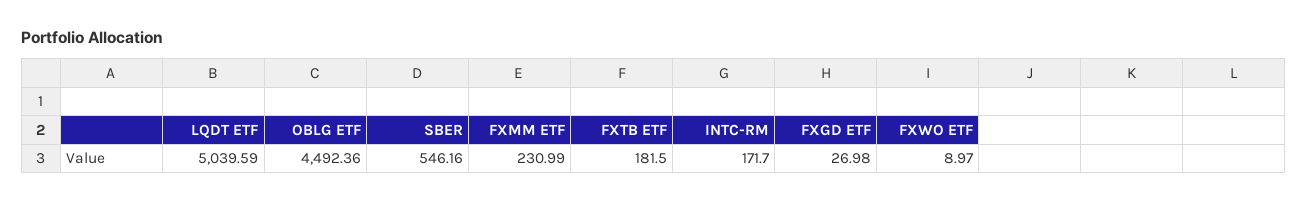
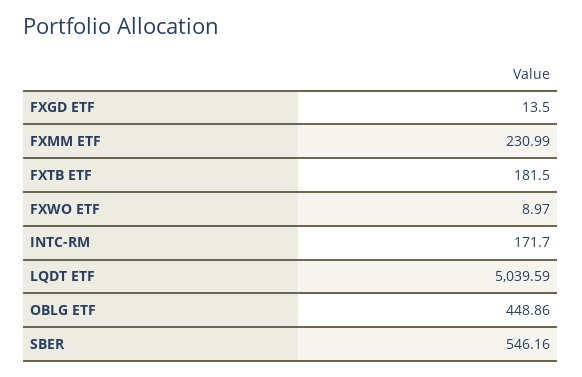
OBLG ETF: 4492.36 -> 448.86
FXGD ETF: 26.98 -> 13.5

